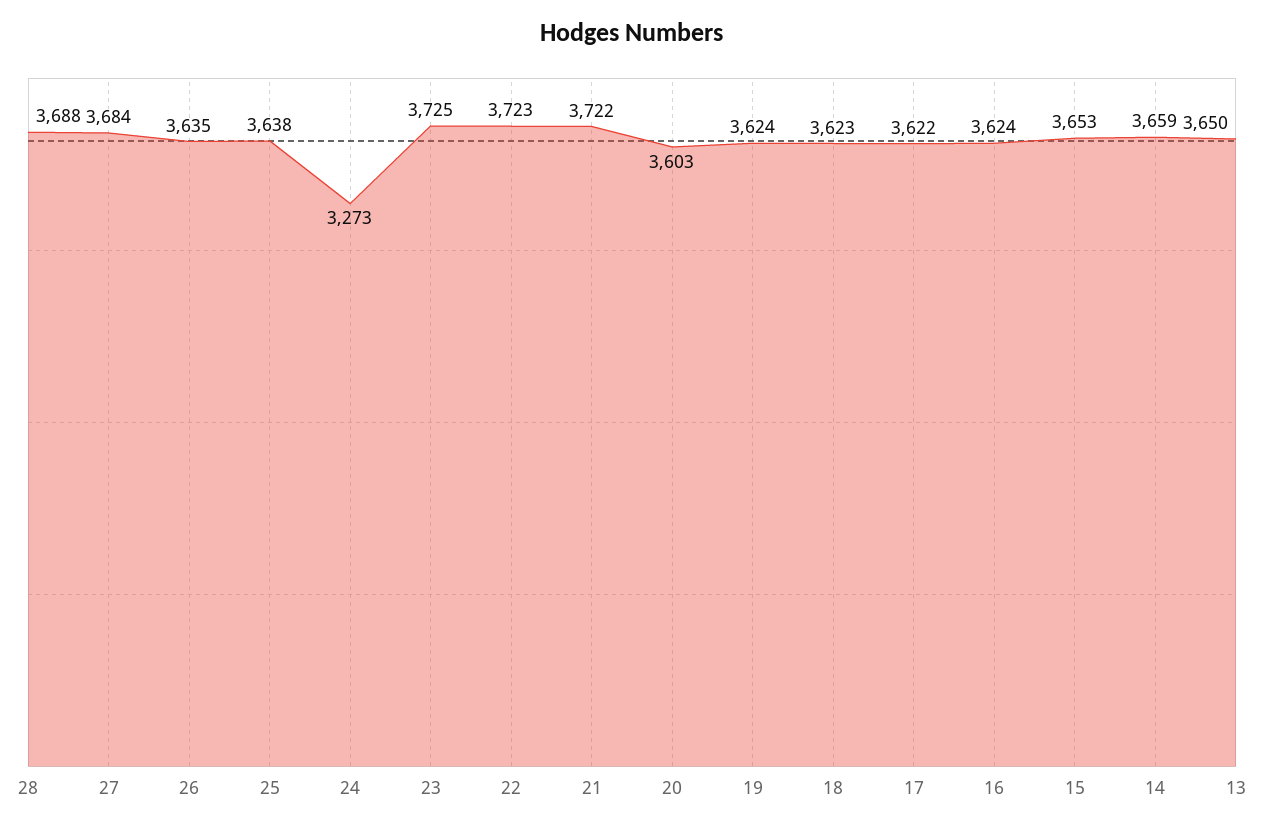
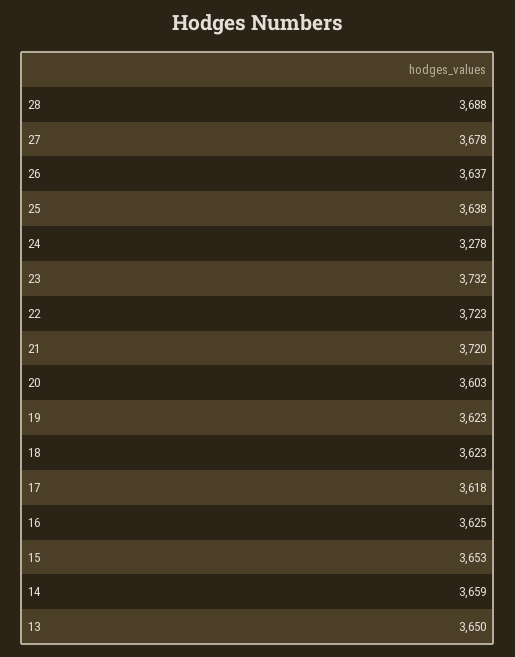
27: 3684 -> 3678
26: 3635 -> 3637
24: 3273 -> 3278
23: 3725 -> 3732
21: 3722 -> 3720
19: 3624 -> 3623
17: 3622 -> 3618
16: 3624 -> 3625

